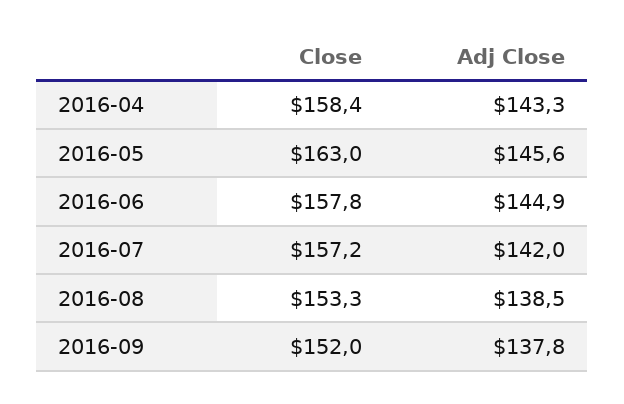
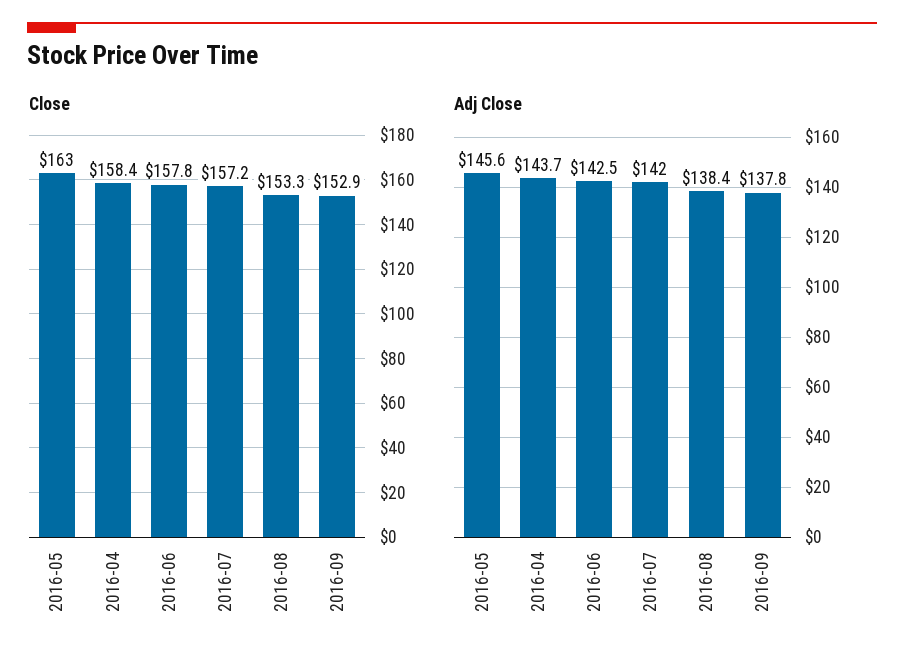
Adj Close, 2016-04: 143.3 -> 143.7
Adj Close, 2016-06: 144.9 -> 142.5
Adj Close, 2016-08: 138.5 -> 138.4
Close, 2016-09: 152 -> 152.9

